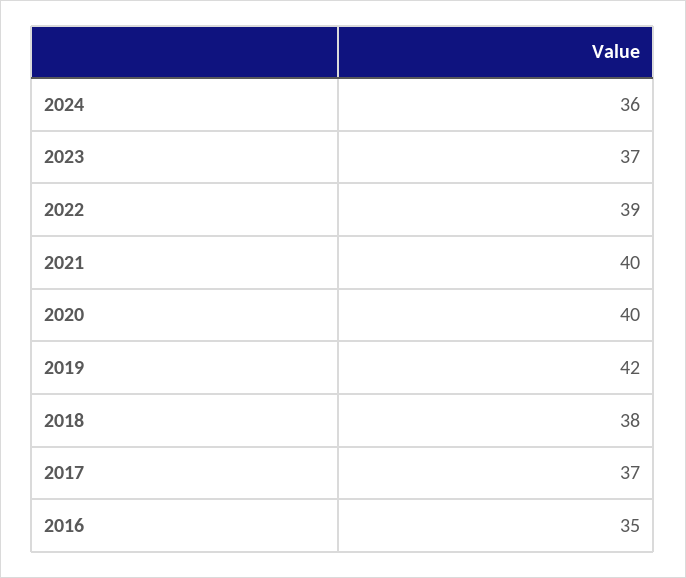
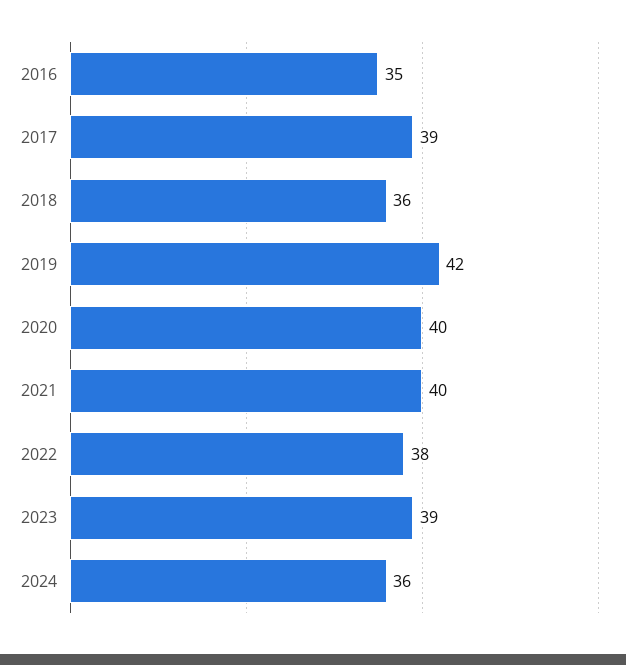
2023: 37 -> 39
2022: 39 -> 38
2018: 38 -> 36
2017: 37 -> 39

